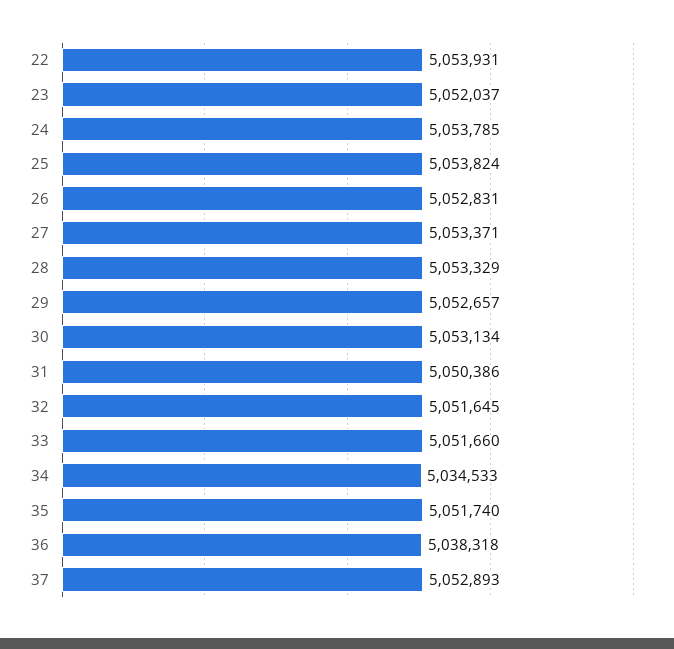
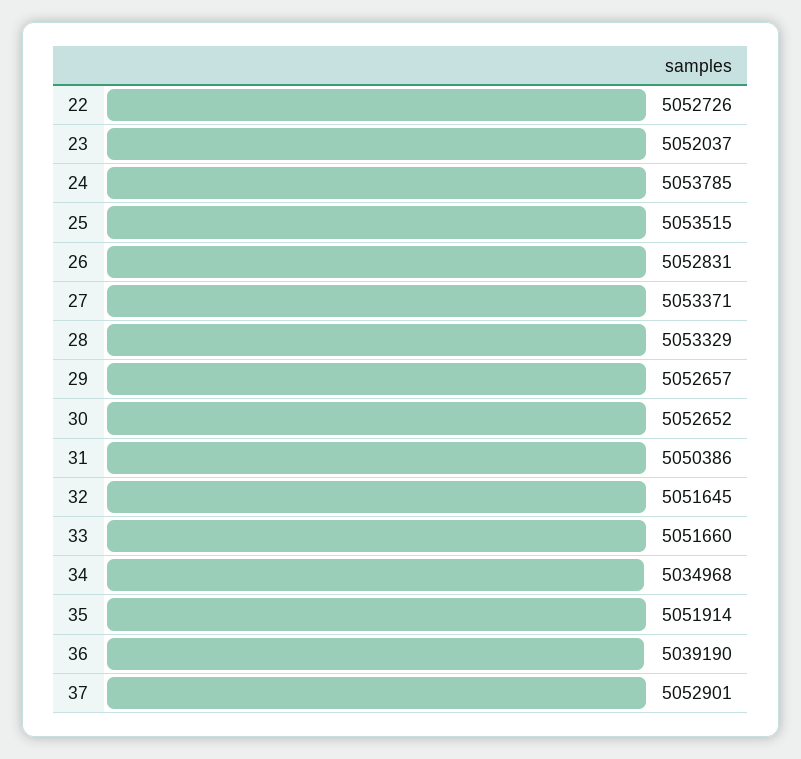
22: 5053931 -> 5052726
25: 5053824 -> 5053515
30: 5053134 -> 5052652
34: 5034533 -> 5034968
35: 5051740 -> 5051914
36: 5038318 -> 5039190
37: 5052893 -> 5052901

